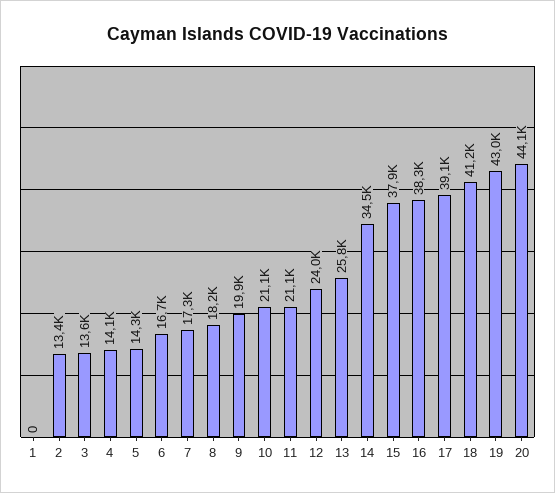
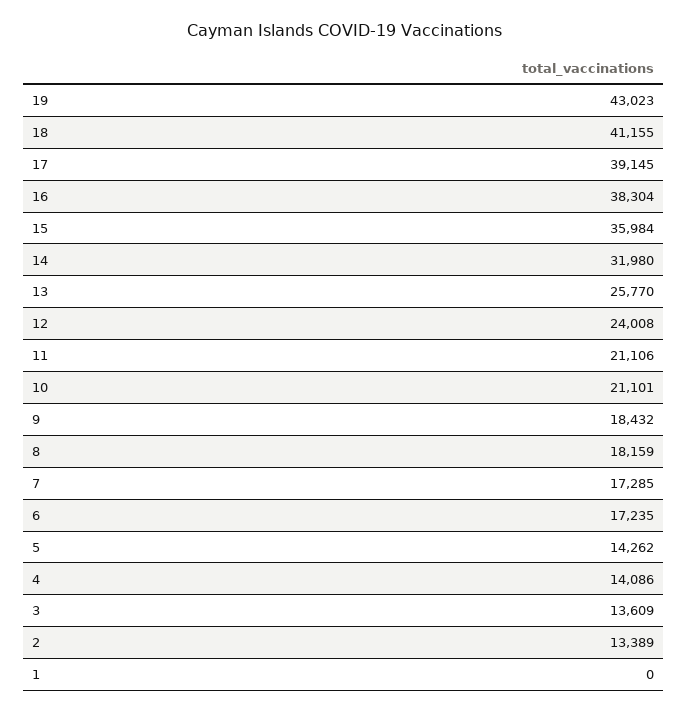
6: 16700 -> 17235
9: 19900 -> 18432
14: 34500 -> 31980
15: 37900 -> 35984
20: 44100 -> none

